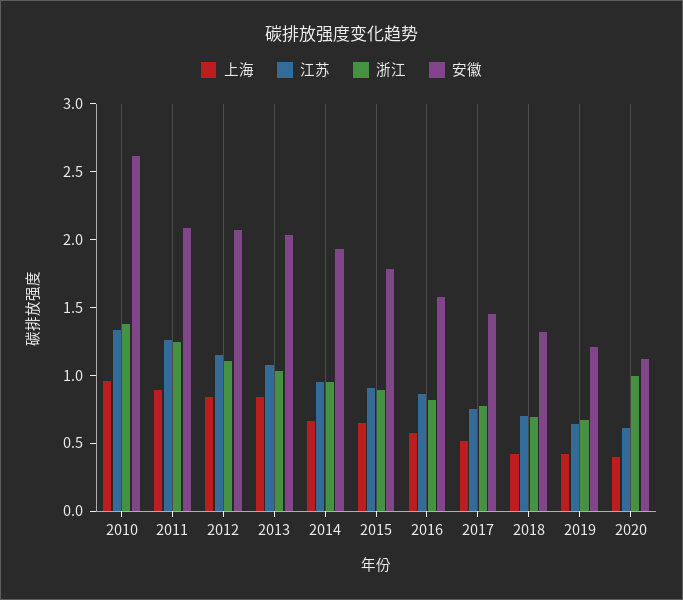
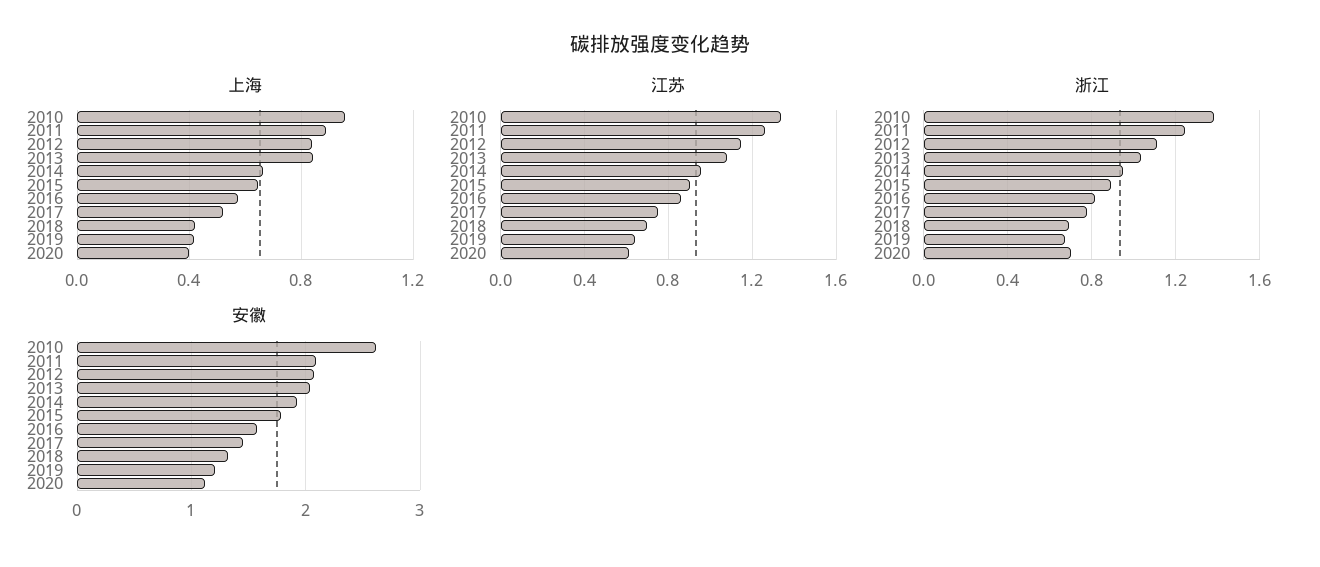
浙江, 2020: 1 -> 0.7

